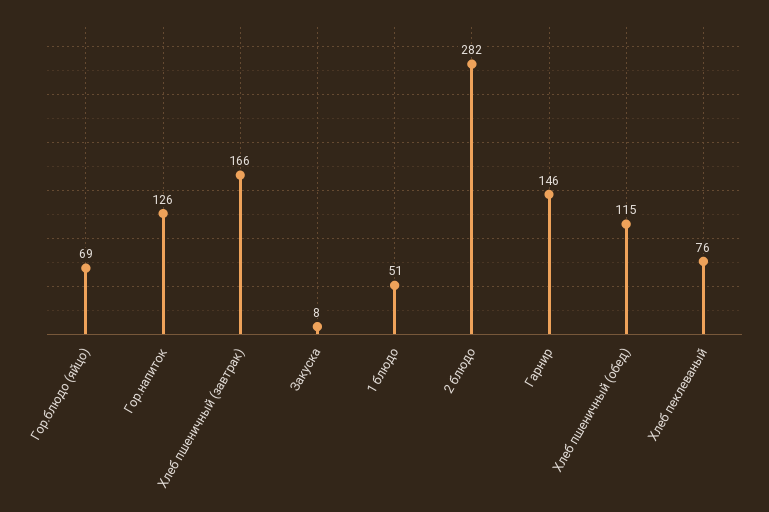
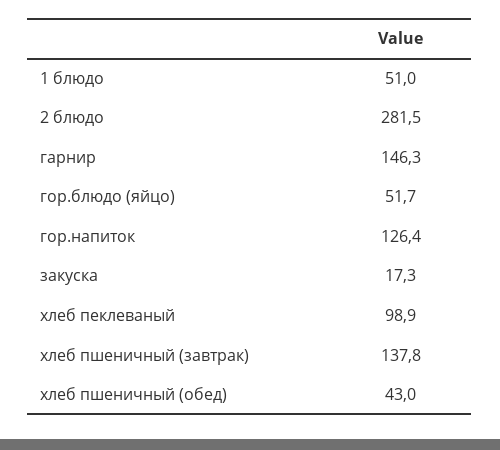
Гор.блюдо (яйцо): 69 -> 51.7
Хлеб пшеничный (завтрак): 166 -> 137.8
Закуска: 8 -> 17.3
Хлеб пшеничный (обед): 115 -> 43
Хлеб пеклеваный: 76 -> 98.9

